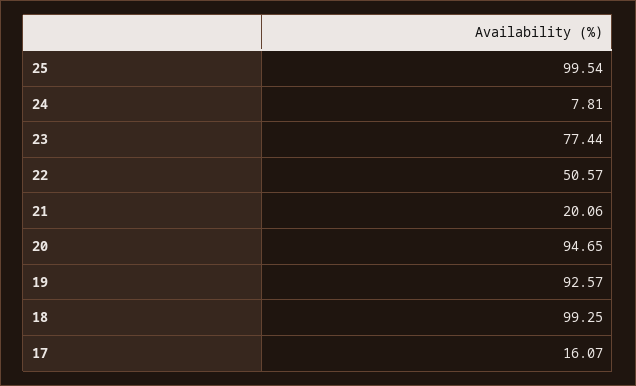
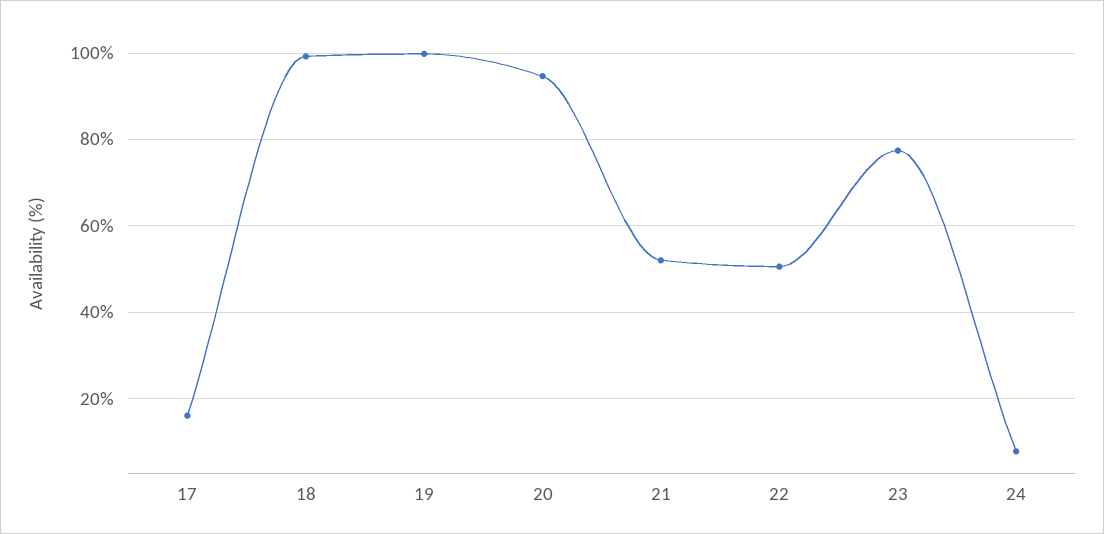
25: 99.54 -> none
21: 20.06 -> 52
19: 92.57 -> 100

